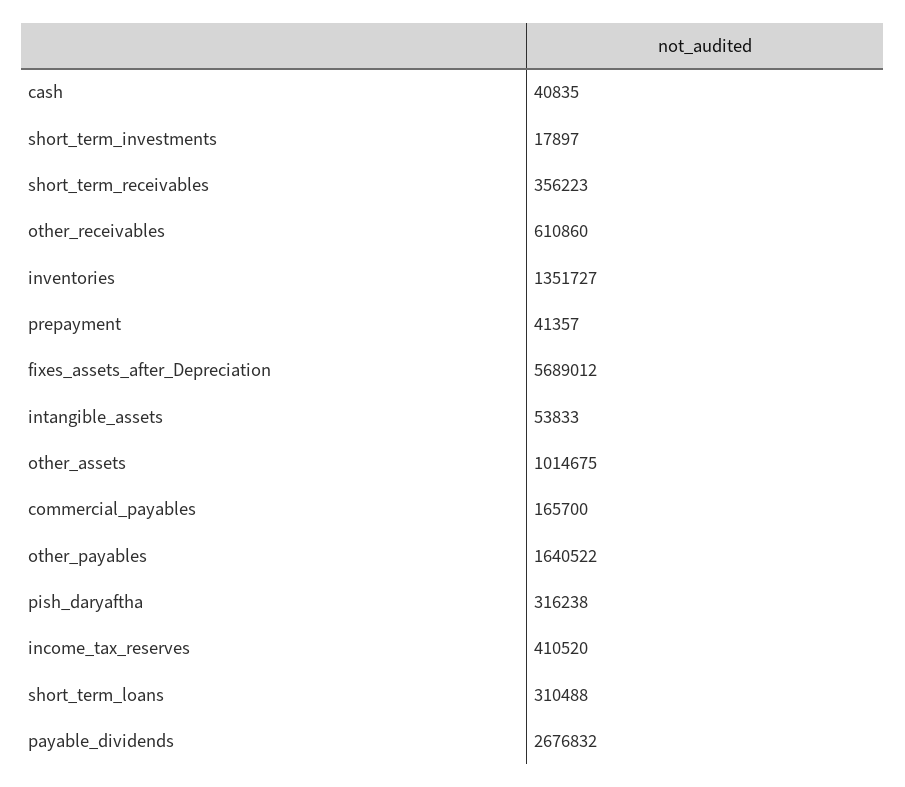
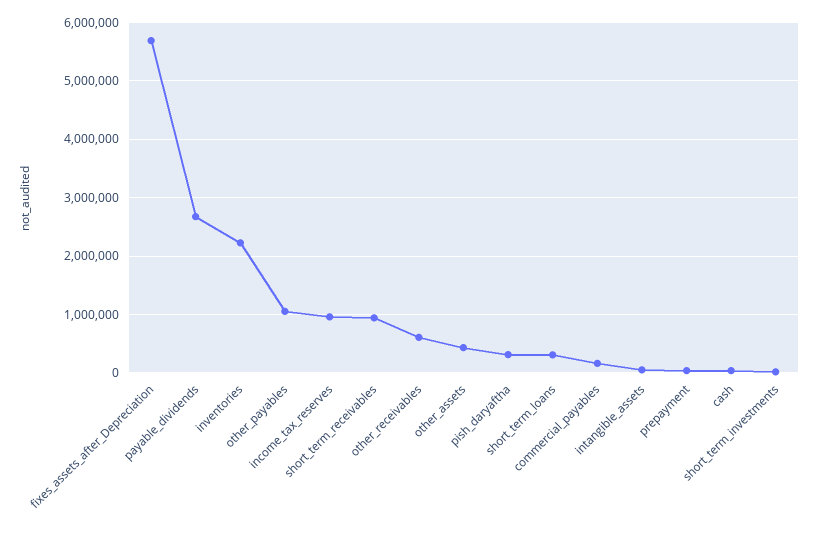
short_term_receivables: 356223 -> 1000000
inventories: 1351727 -> 2200000
other_assets: 1014675 -> 400000
other_payables: 1640522 -> 1000000
income_tax_reserves: 410520 -> 1000000

